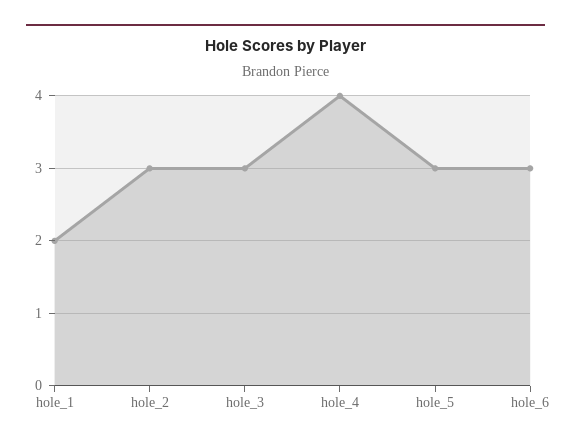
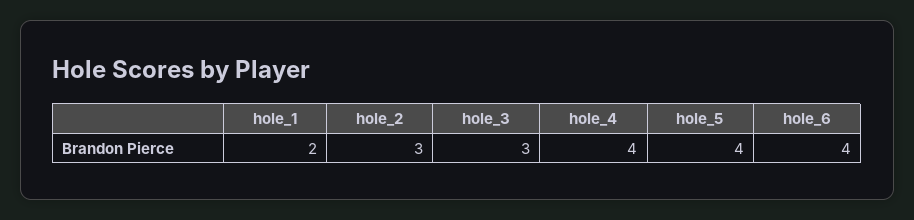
hole_5: 3 -> 4
hole_6: 3 -> 4

